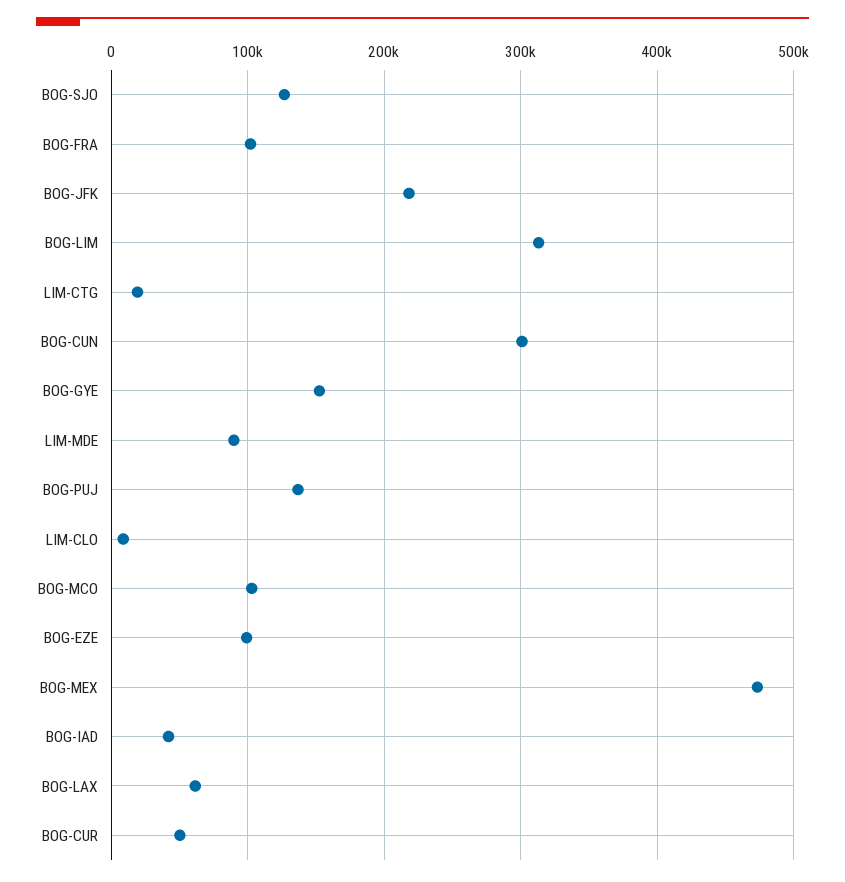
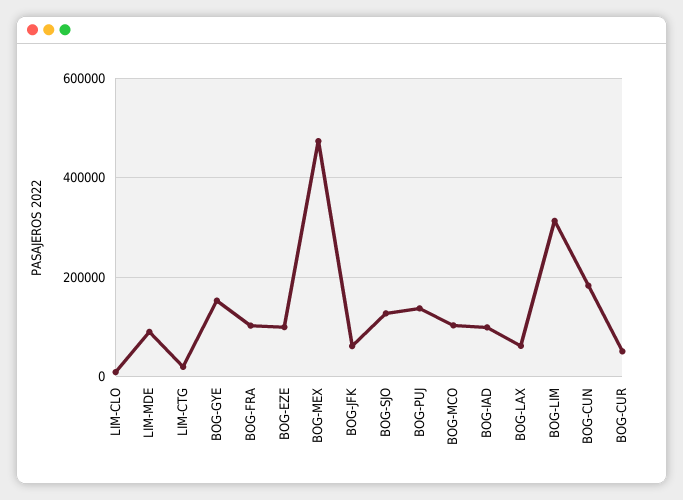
BOG-JFK: 220000 -> 60000
BOG-CUN: 300000 -> 180000
BOG-IAD: 40000 -> 100000

